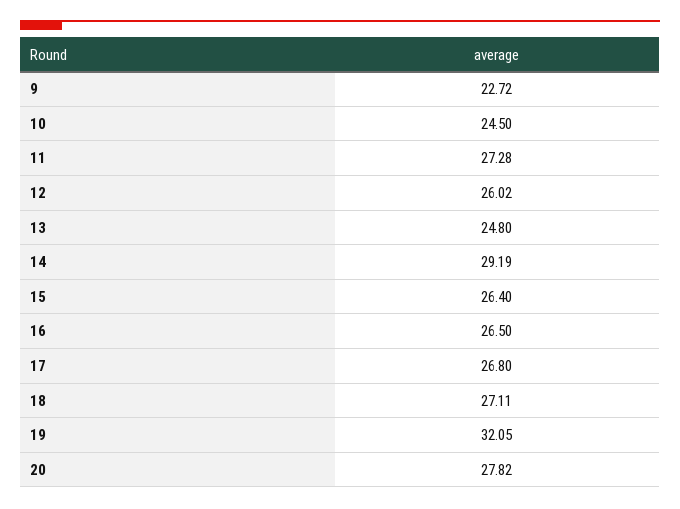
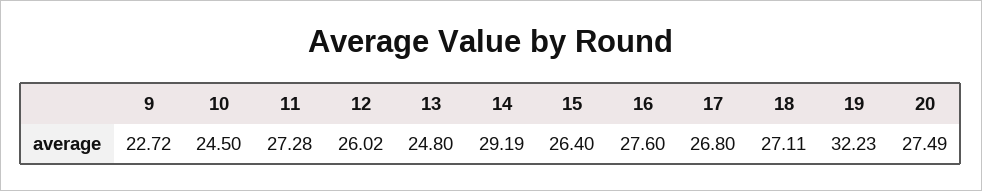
16: 26.5 -> 27.6
19: 32.05 -> 32.23
20: 27.82 -> 27.49

